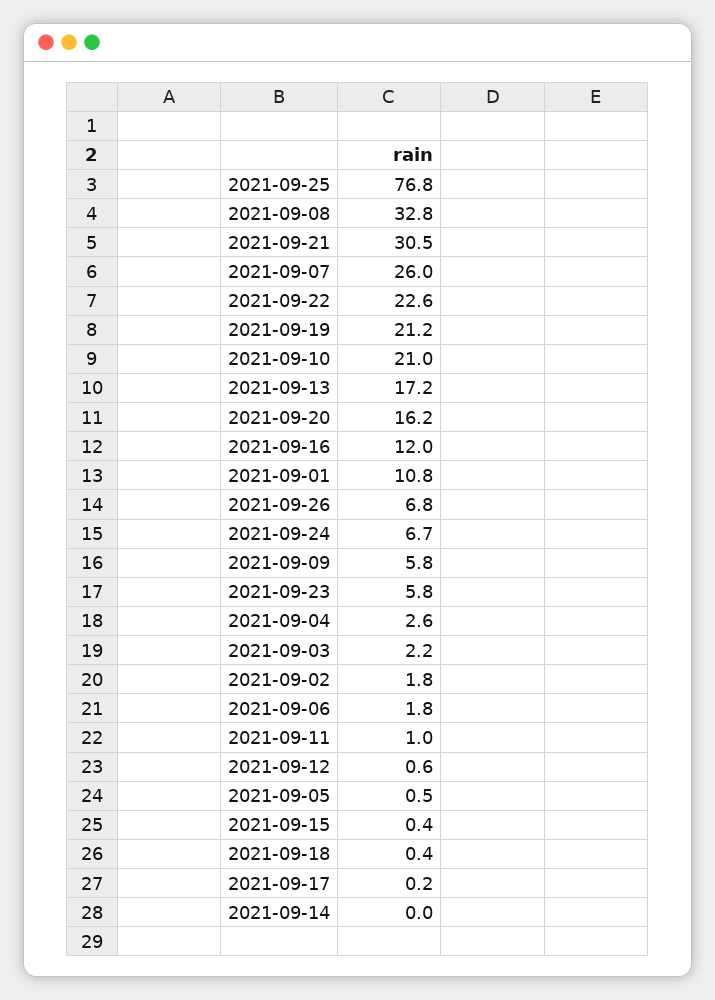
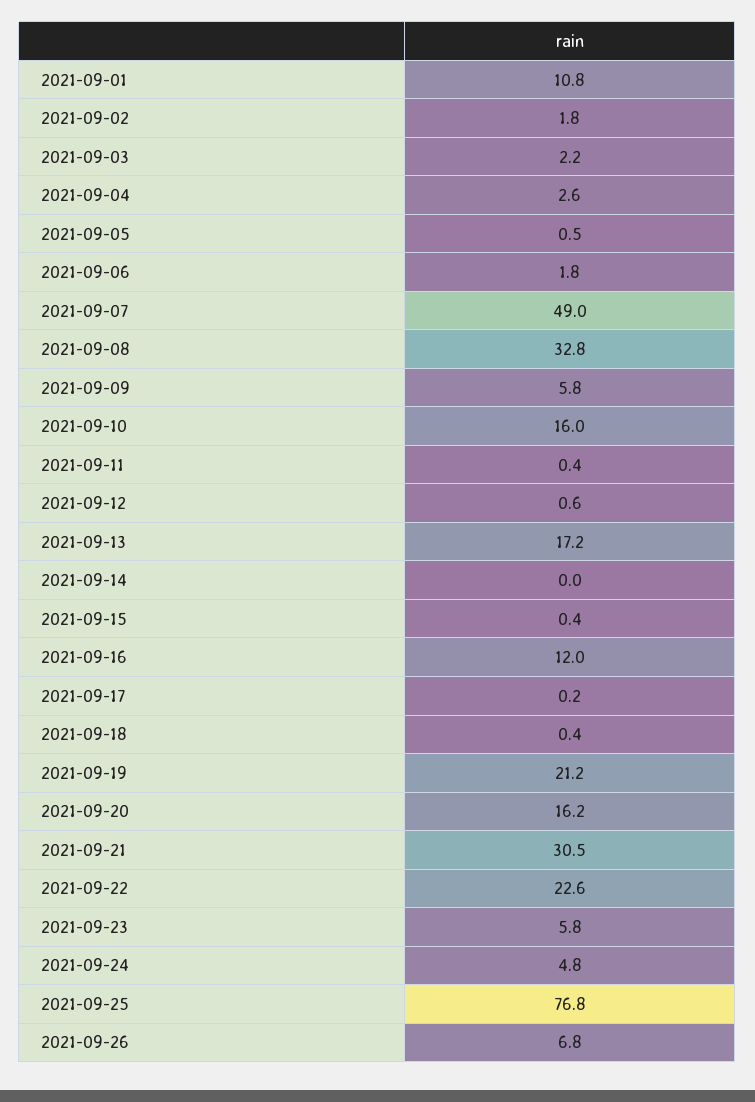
2021-09-07: 26 -> 49
2021-09-10: 21 -> 16
2021-09-24: 6.7 -> 4.8
2021-09-11: 1 -> 0.4

